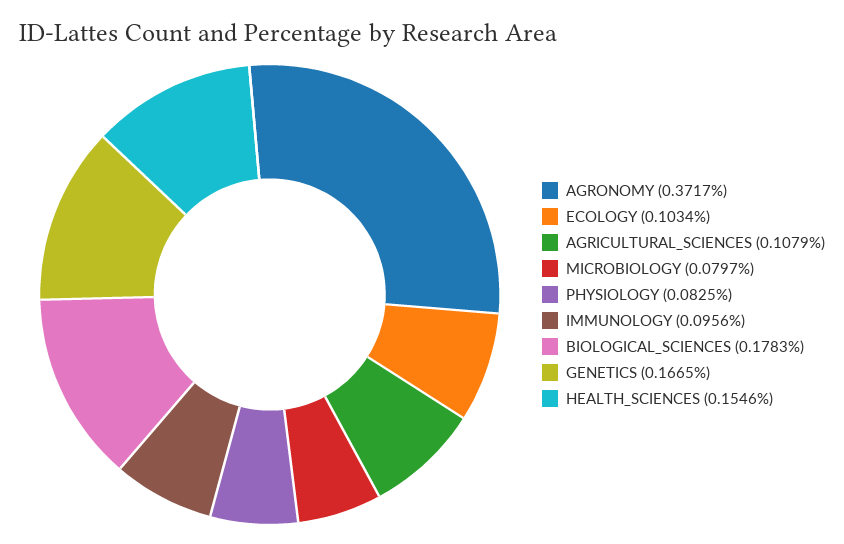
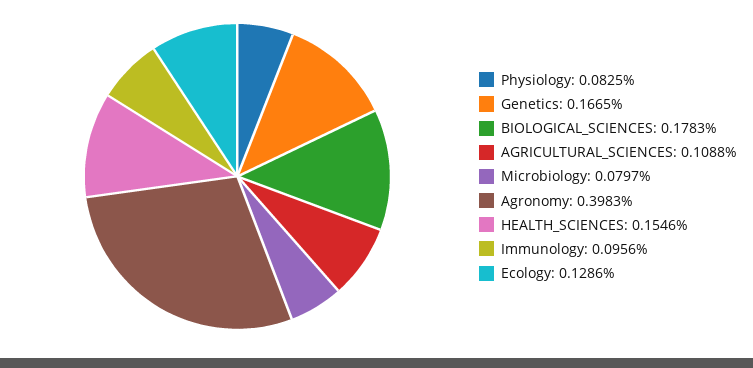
AGRONOMY: 0.3717 -> 0.3983
ECOLOGY: 0.1034 -> 0.1286
AGRICULTURAL_SCIENCES: 0.1079 -> 0.1088

